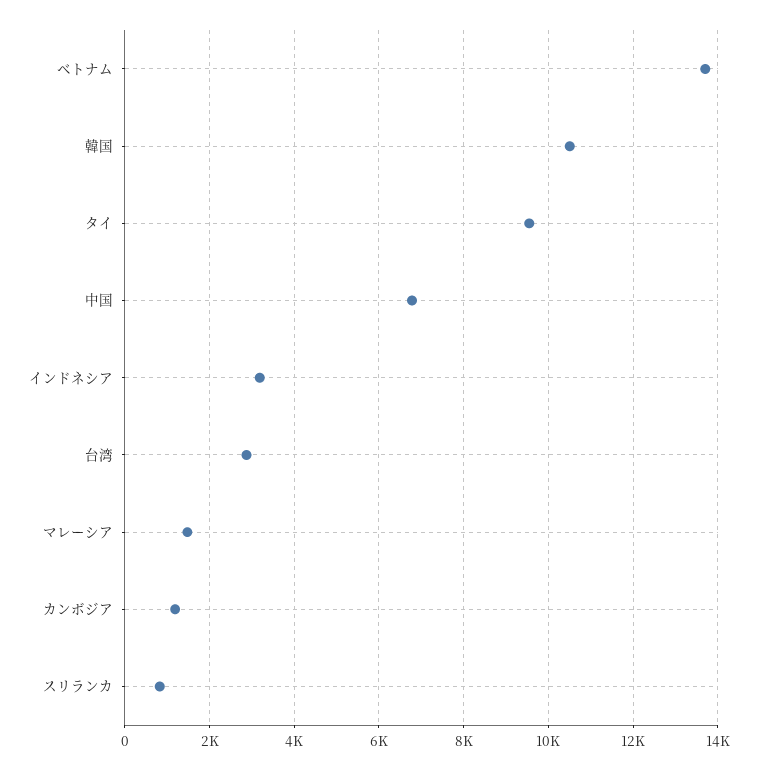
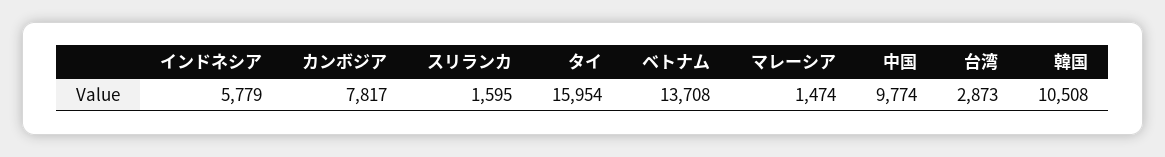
タイ: 9600 -> 15954
中国: 6800 -> 9774
インドネシア: 3200 -> 5779
カンボジア: 1200 -> 7817
スリランカ: 800 -> 1595

